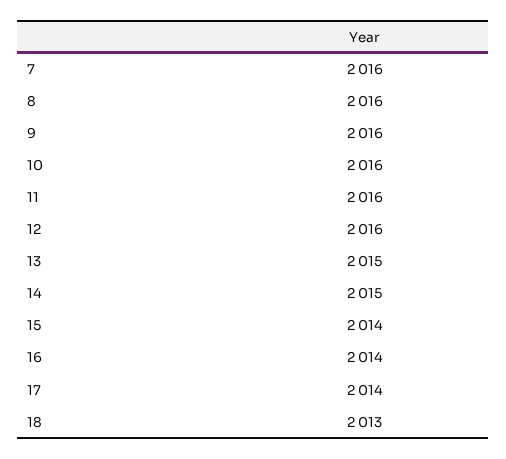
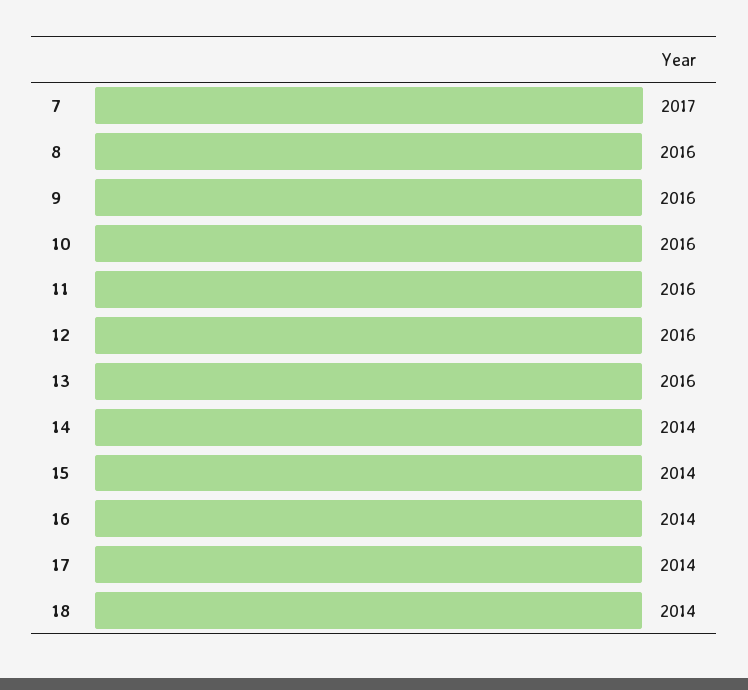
7: 2016 -> 2017
13: 2015 -> 2016
14: 2015 -> 2014
18: 2013 -> 2014

